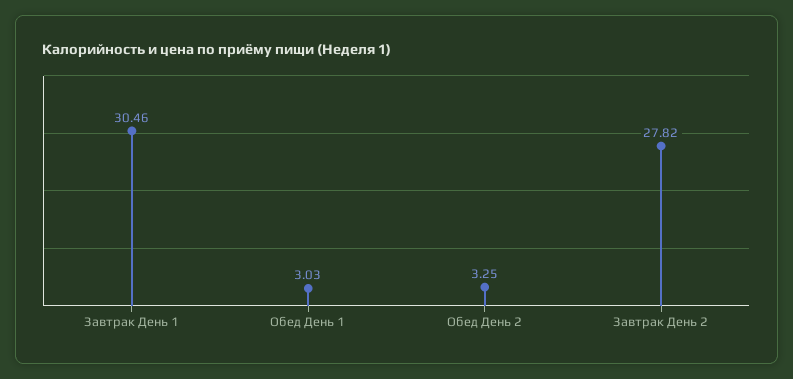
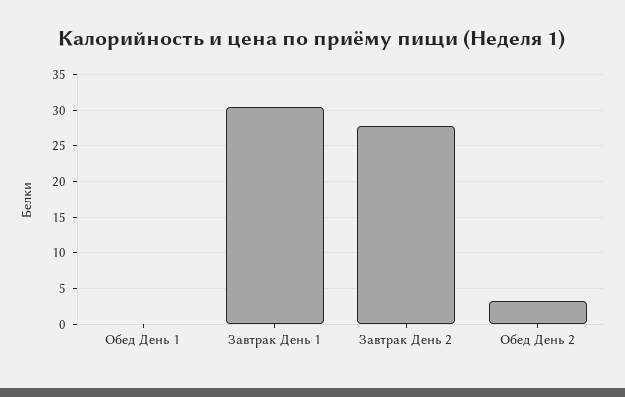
Обед День 1: 3.03 -> 0

